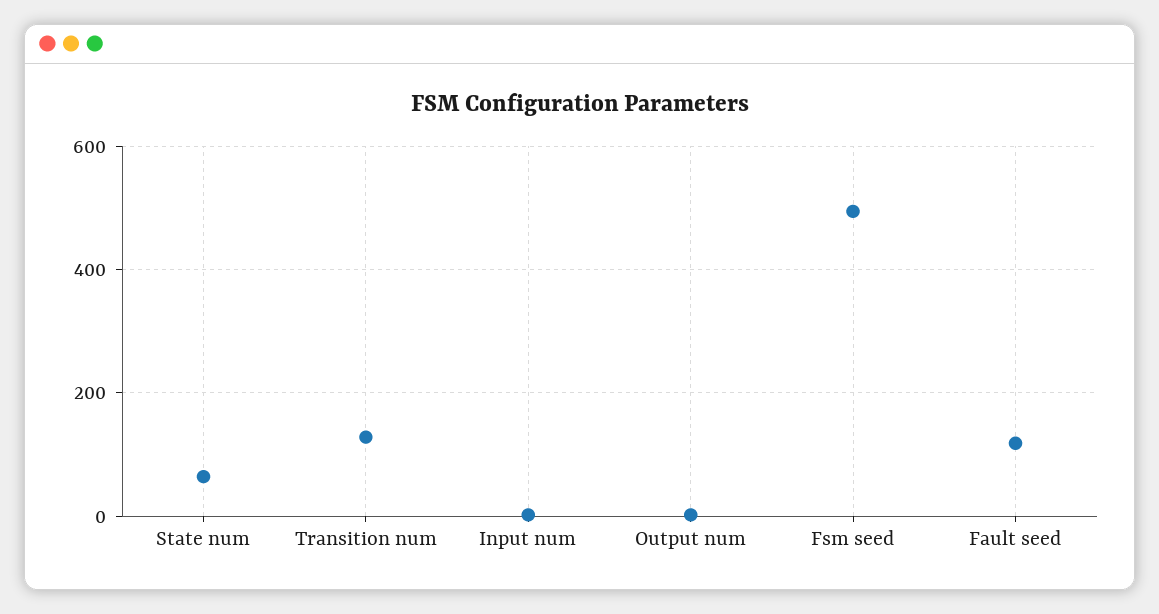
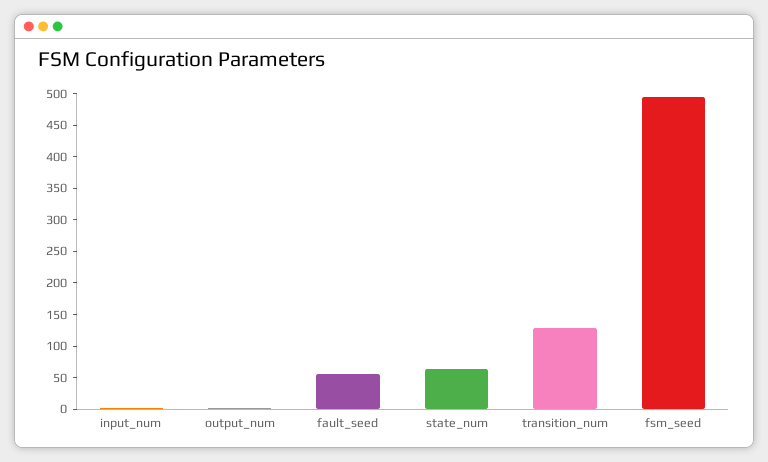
Fault seed: 120 -> 50

